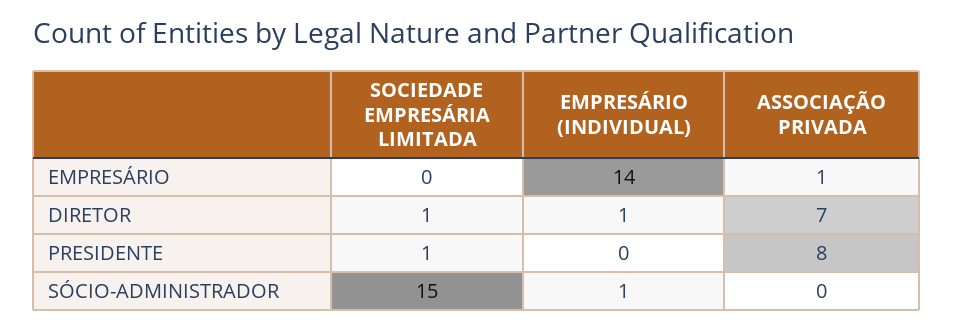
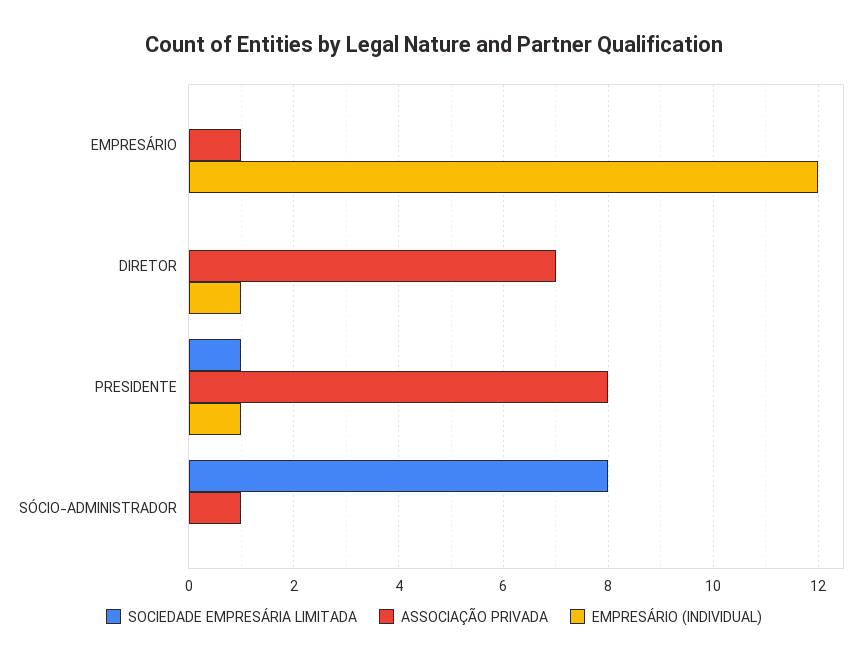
EMPRESÁRIO (INDIVIDUAL), EMPRESÁRIO: 14 -> 12
SOCIEDADE EMPRESÁRIA LIMITADA, DIRETOR: 1 -> 0
EMPRESÁRIO (INDIVIDUAL), PRESIDENTE: 0 -> 1
SOCIEDADE EMPRESÁRIA LIMITADA, SÓCIO-ADMINISTRADOR: 15 -> 8
EMPRESÁRIO (INDIVIDUAL), SÓCIO-ADMINISTRADOR: 1 -> 0
ASSOCIAÇÃO PRIVADA, SÓCIO-ADMINISTRADOR: 0 -> 1

